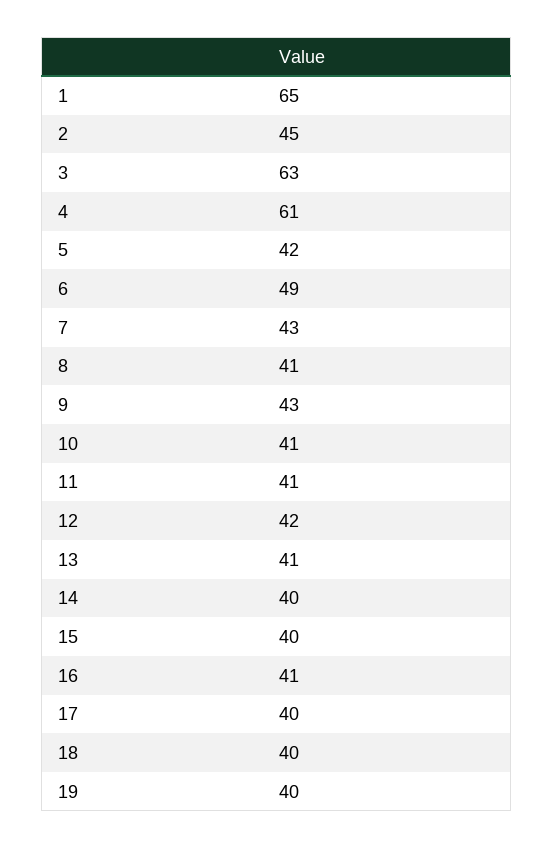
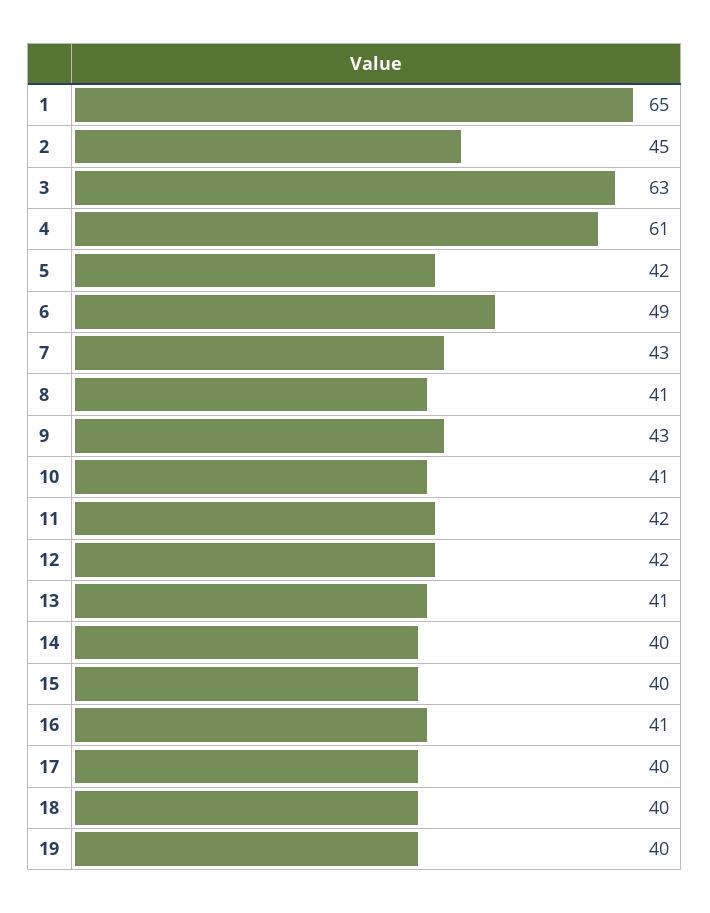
11: 41 -> 42

